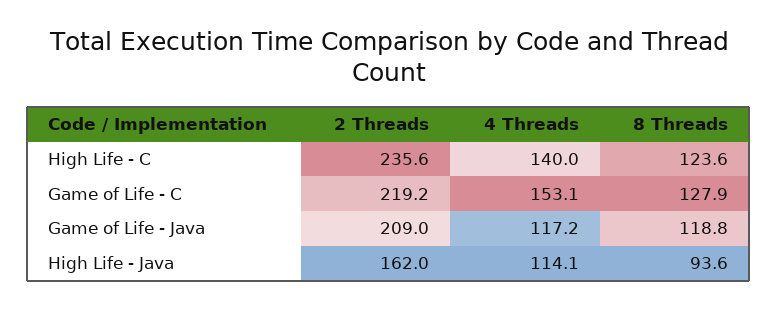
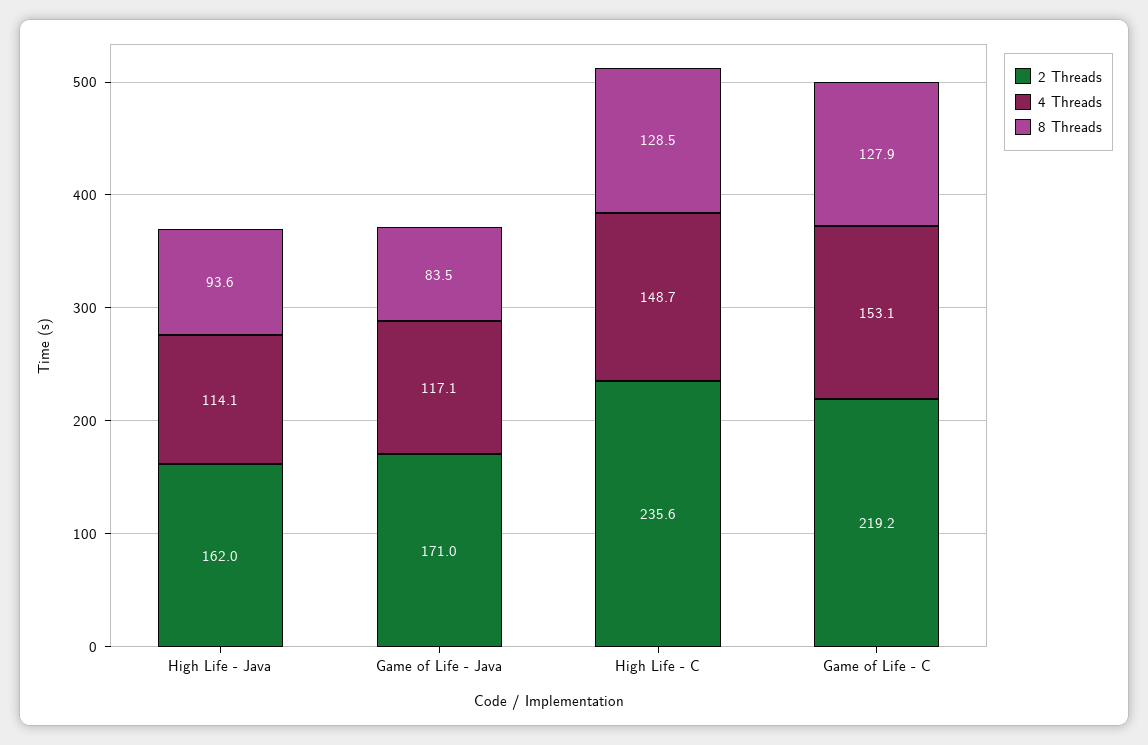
4 Threads, High Life - C: 140 -> 148.7
8 Threads, High Life - C: 123.6 -> 128.5
2 Threads, Game of Life - Java: 209 -> 171
4 Threads, Game of Life - Java: 117.2 -> 117.1
8 Threads, Game of Life - Java: 118.8 -> 83.5

